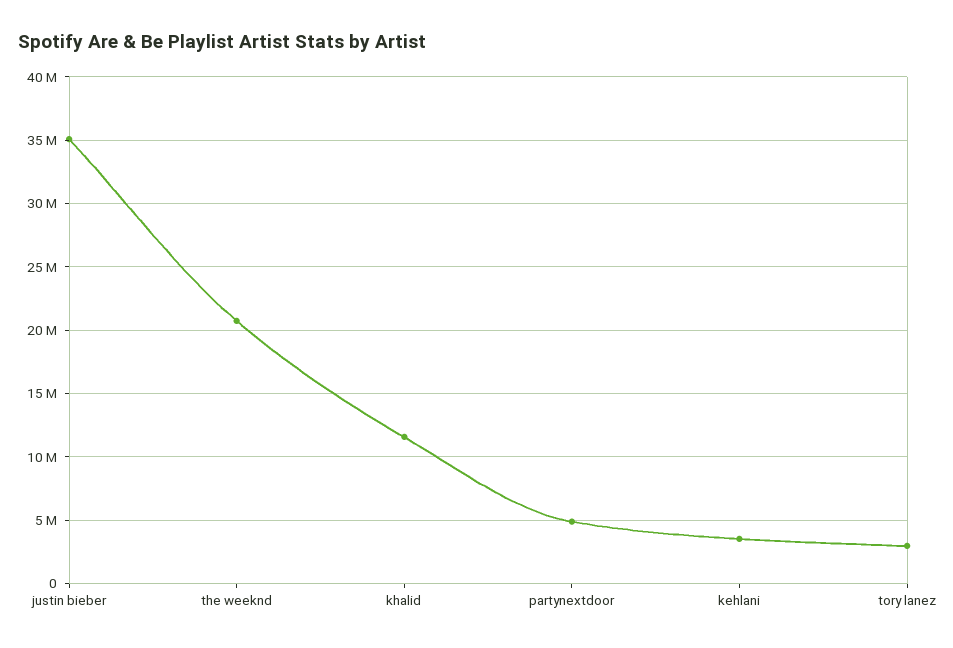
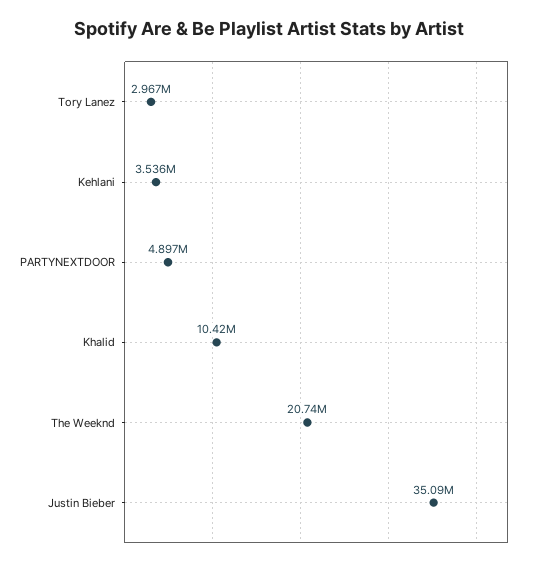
khalid: 11500000 -> 10420000

